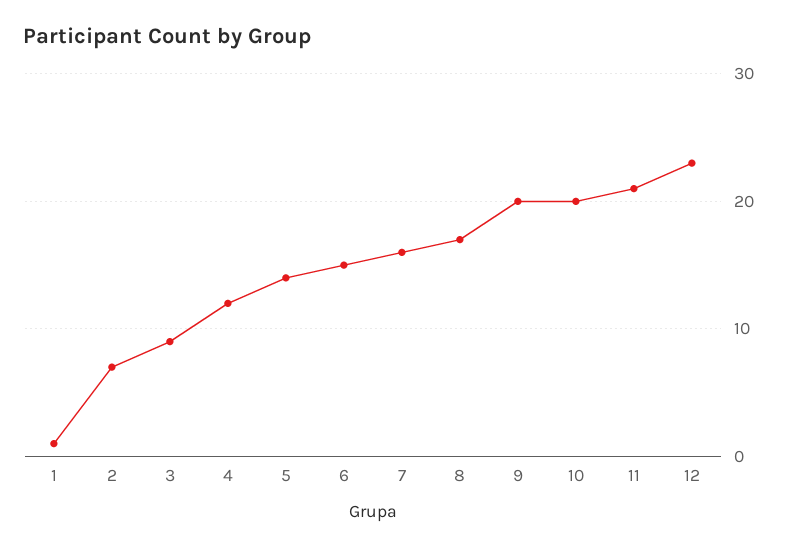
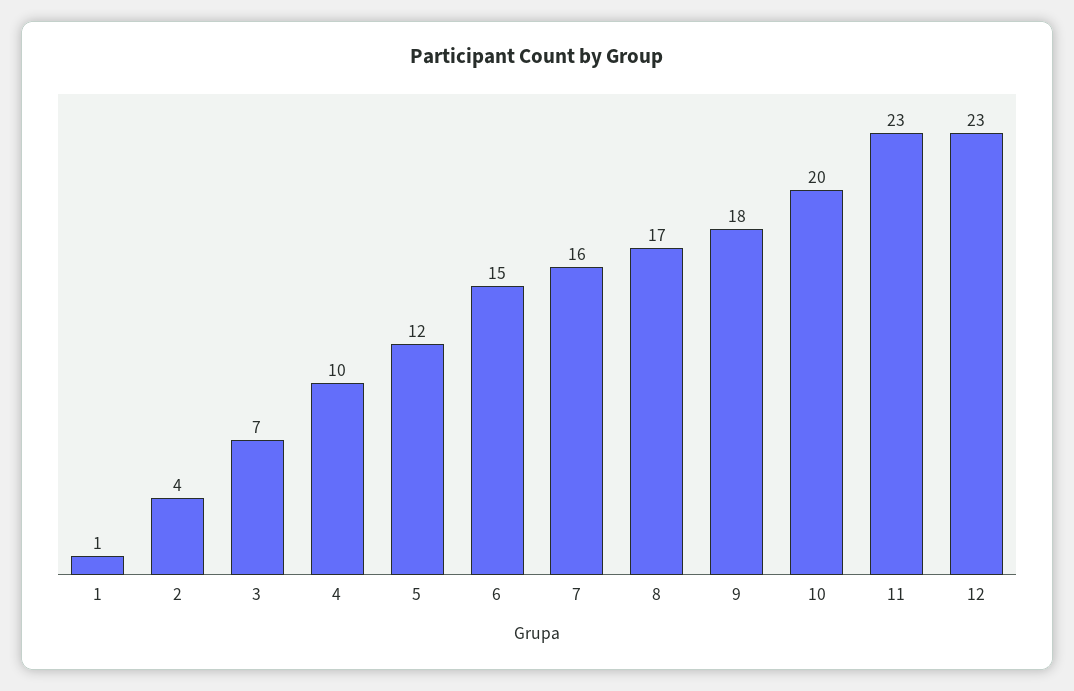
2: 7 -> 4
3: 9 -> 7
4: 12 -> 10
5: 14 -> 12
9: 20 -> 18
11: 21 -> 23

